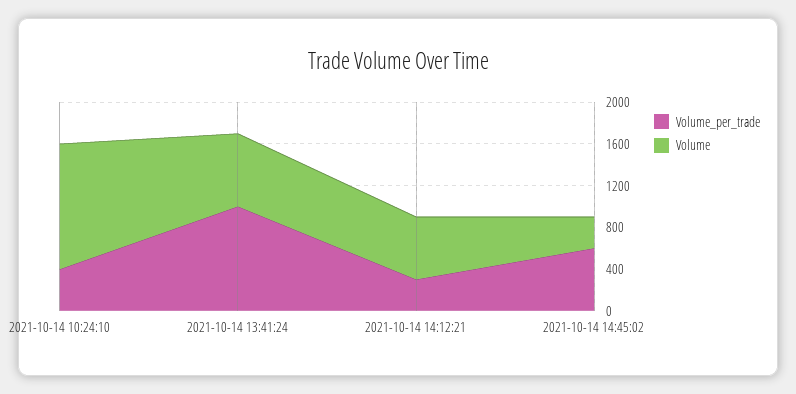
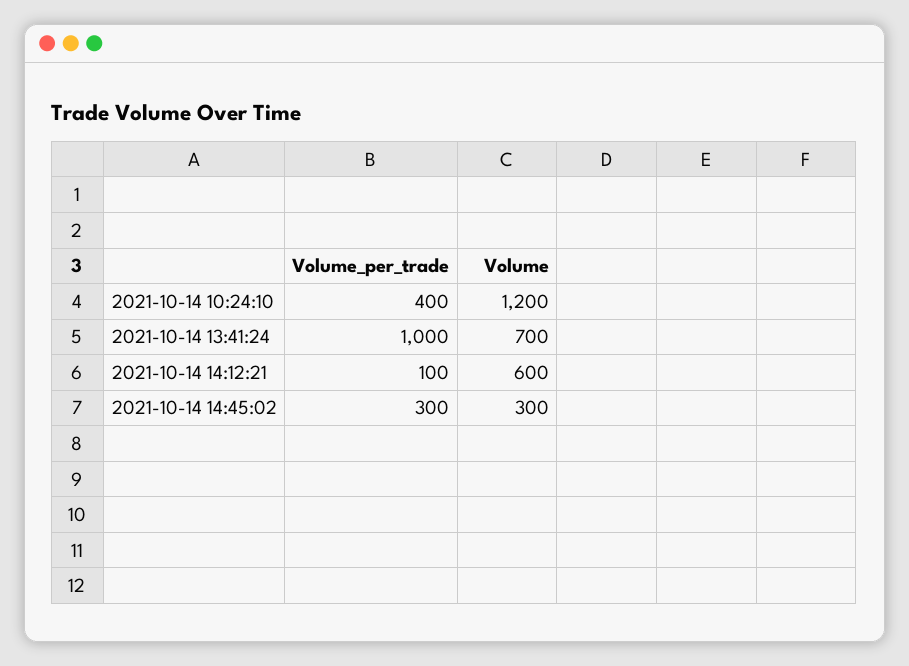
Volume_per_trade, 2021-10-14 14:12:21: 300 -> 100
Volume_per_trade, 2021-10-14 14:45:02: 600 -> 300

